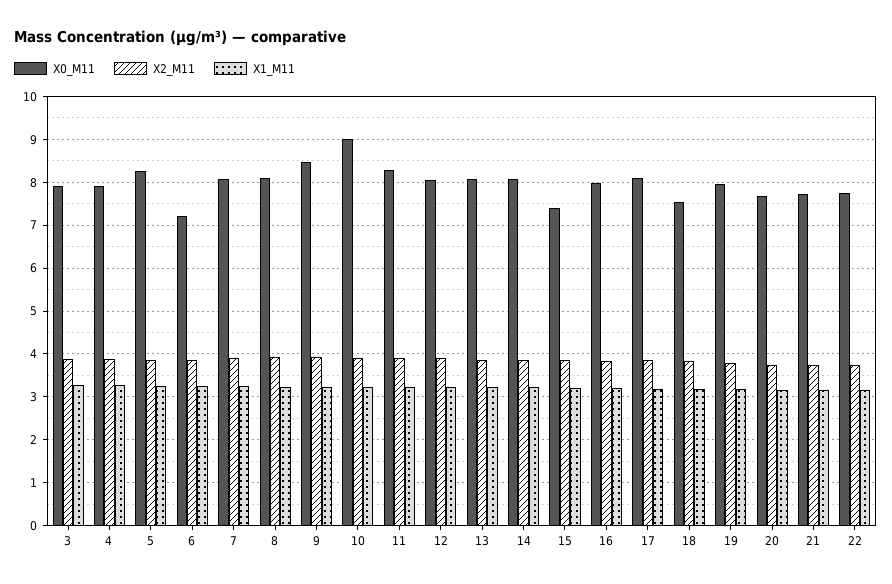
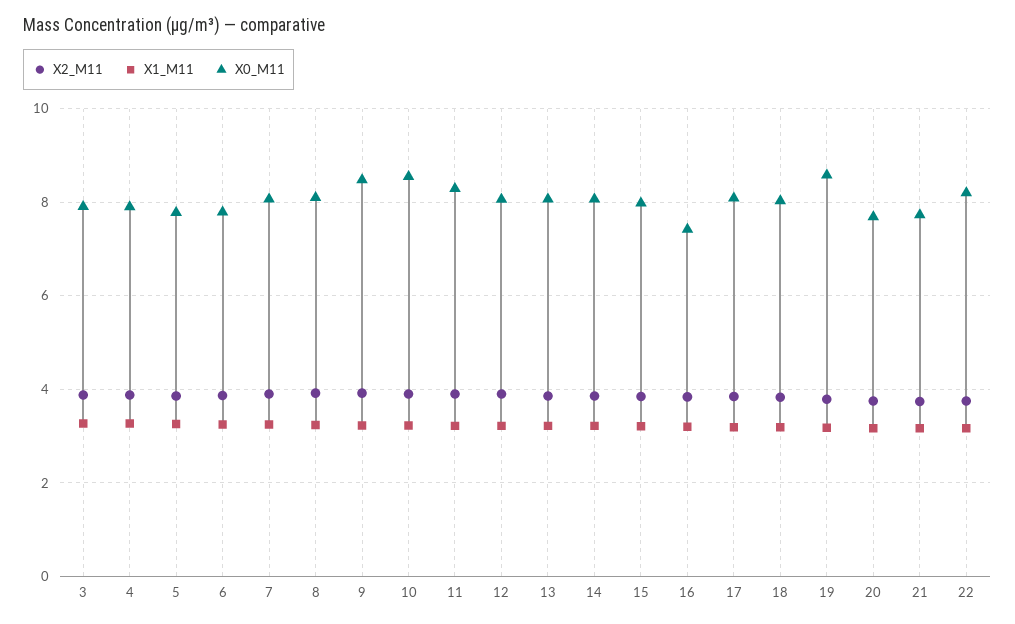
X0_M11, 5: 8.2 -> 7.8
X0_M11, 6: 7.2 -> 7.8
X0_M11, 10: 9 -> 8.6
X0_M11, 15: 7.4 -> 8
X0_M11, 16: 8 -> 7.4
X0_M11, 18: 7.6 -> 8
X0_M11, 19: 8 -> 8.6
X0_M11, 22: 7.8 -> 8.2

